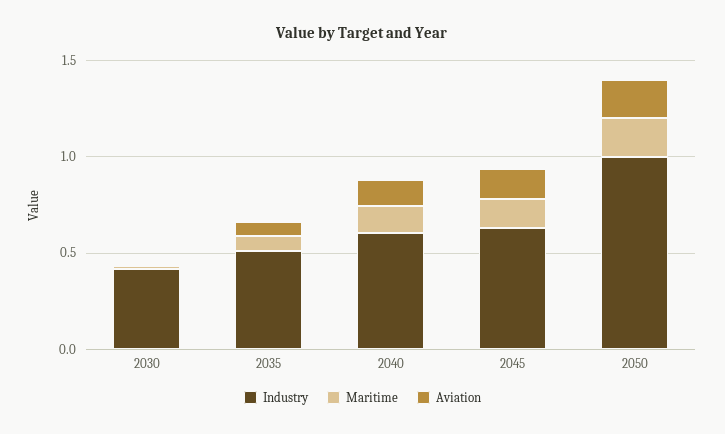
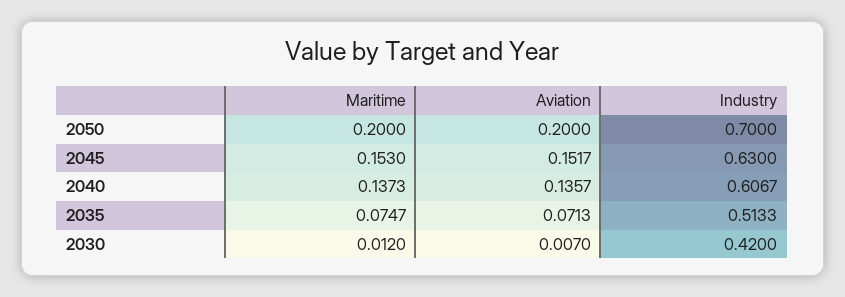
Industry, 2050: 1 -> 0.7

